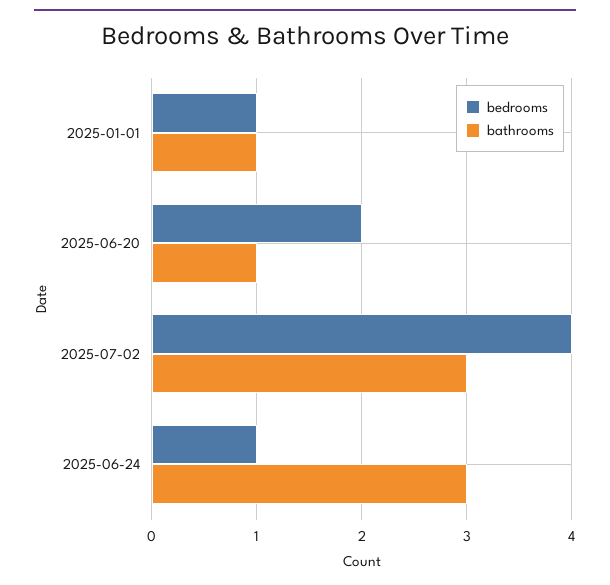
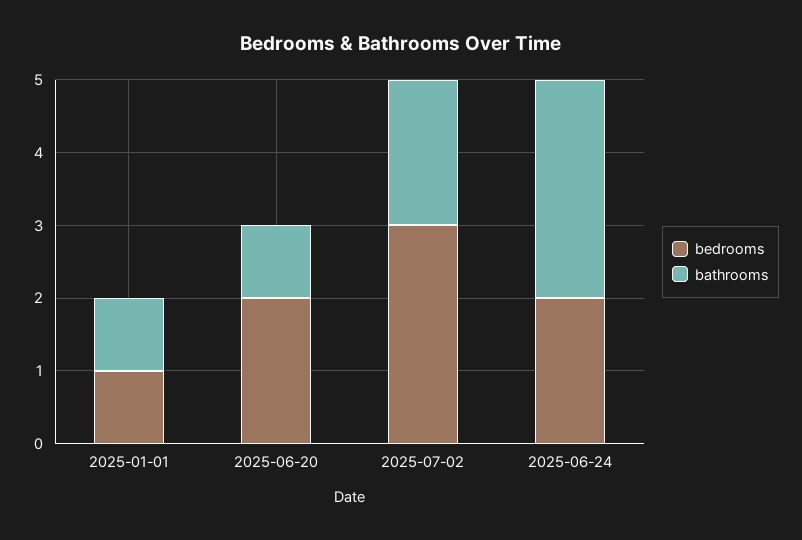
bedrooms, 2025-07-02: 4 -> 3
bathrooms, 2025-07-02: 3 -> 2
bedrooms, 2025-06-24: 1 -> 2

